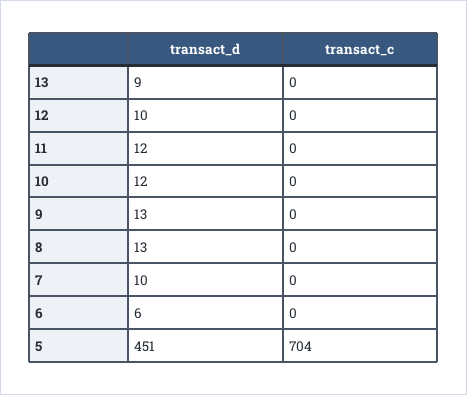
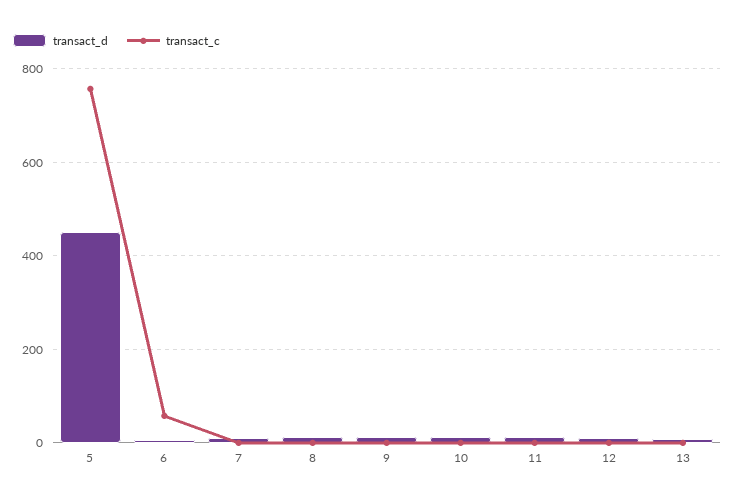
transact_c, 6: 0 -> 60
transact_c, 5: 704 -> 760

